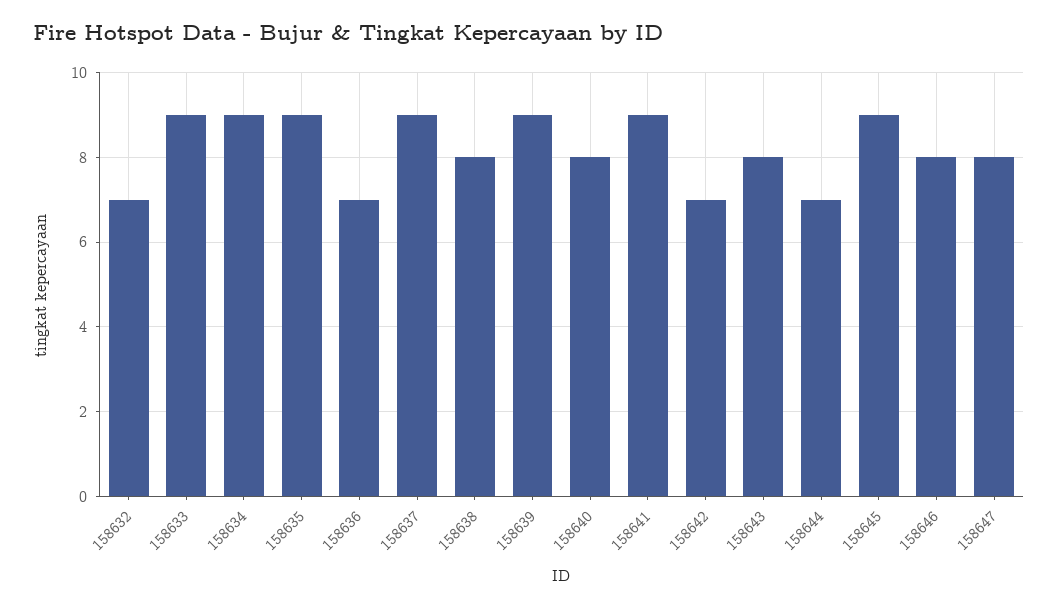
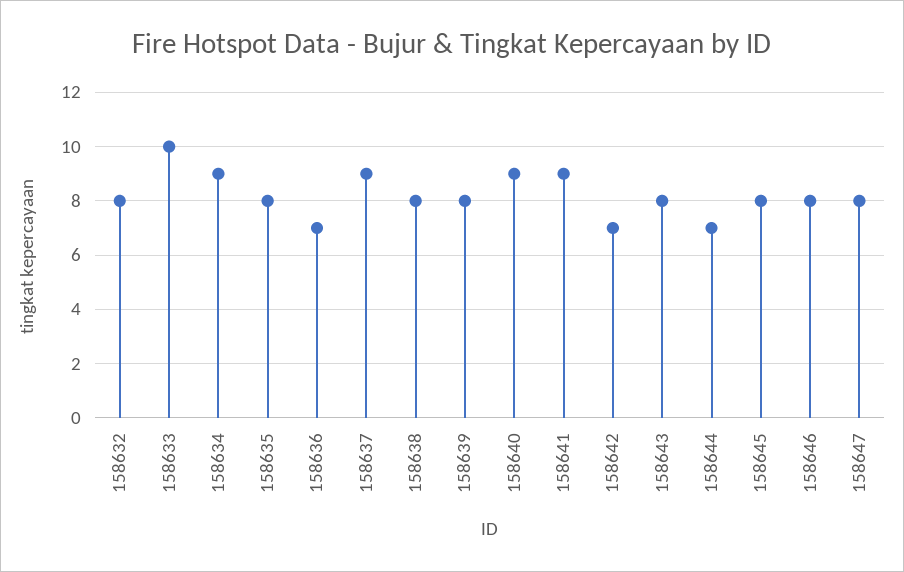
158632: 7 -> 8
158633: 9 -> 10
158635: 9 -> 8
158639: 9 -> 8
158640: 8 -> 9
158645: 9 -> 8

